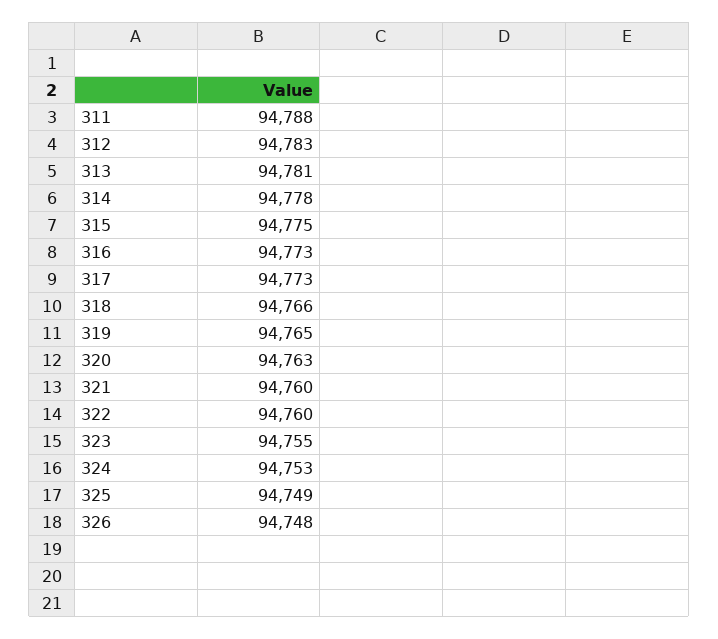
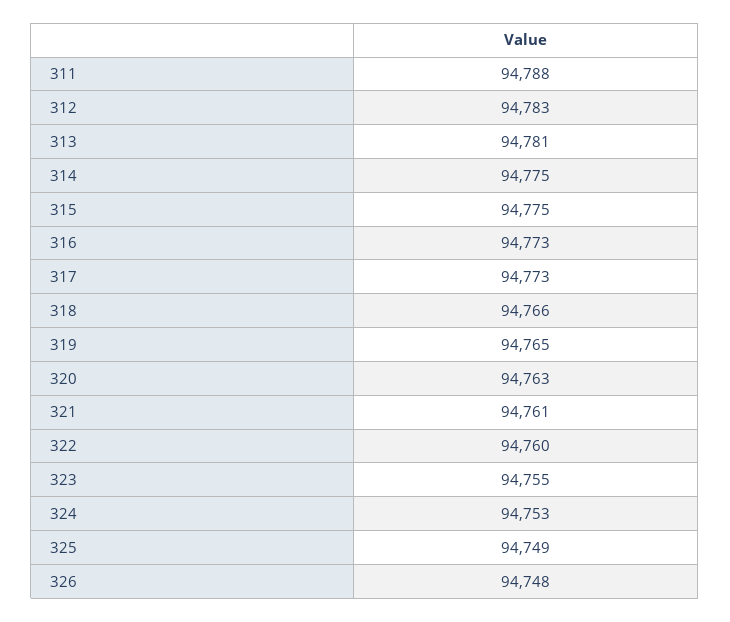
314: 94778 -> 94775
321: 94760 -> 94761

